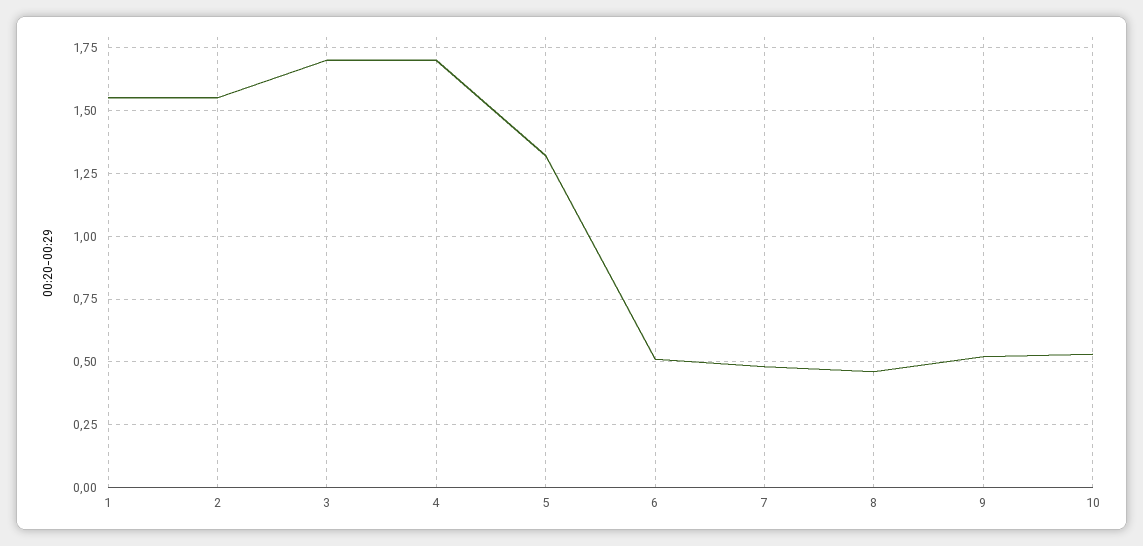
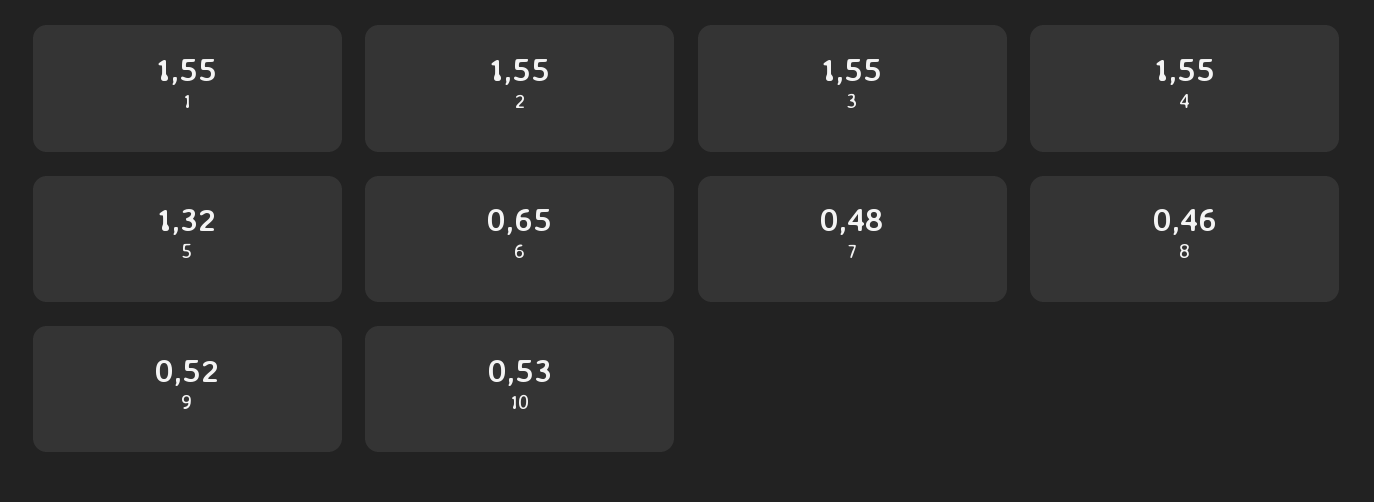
3: 1.7 -> 1.55
4: 1.7 -> 1.55
6: 0.5 -> 0.65

